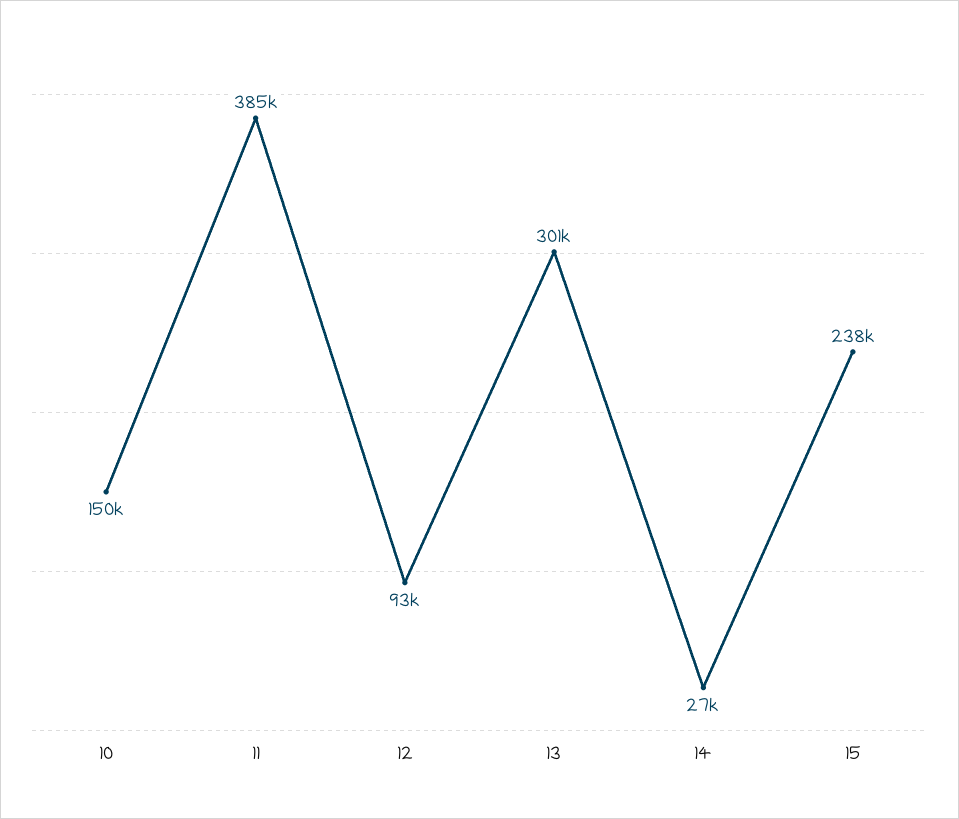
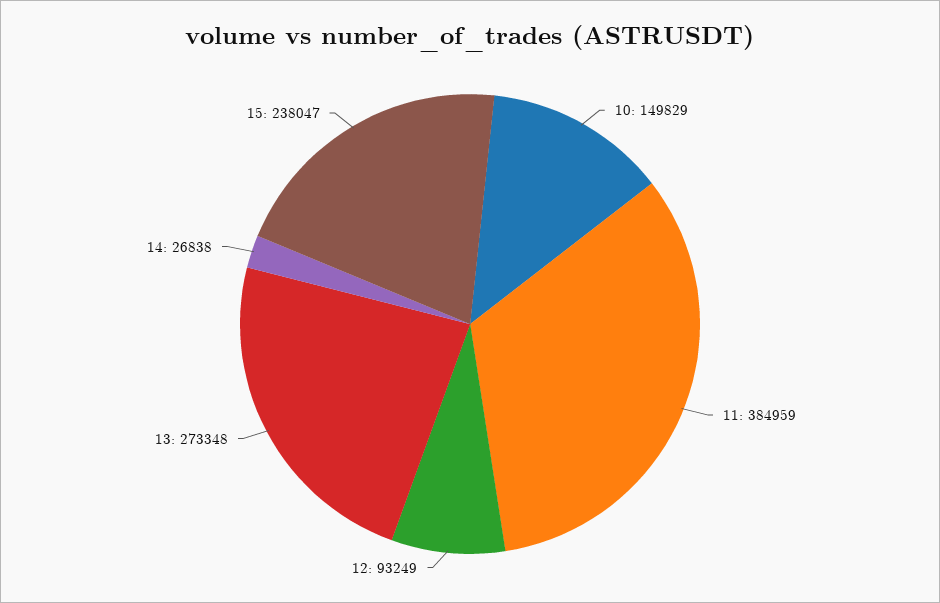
13: 301000 -> 273348

